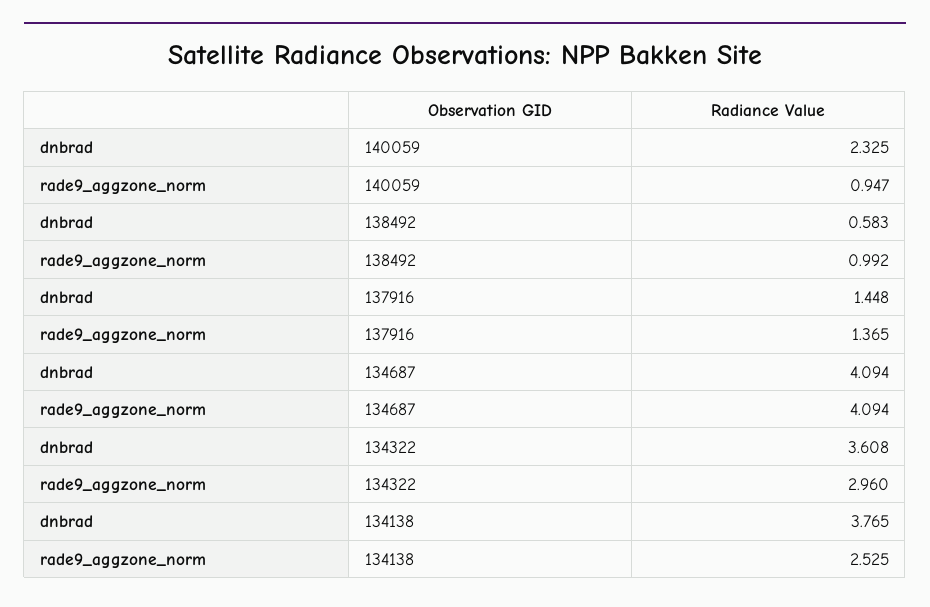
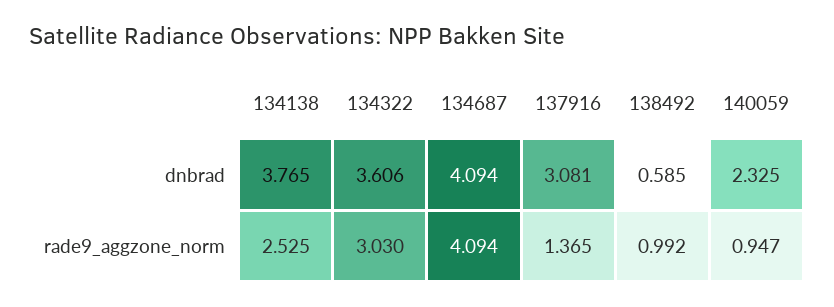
dnbrad, 138492: 0.583 -> 0.585
dnbrad, 137916: 1.448 -> 3.081
dnbrad, 134322: 3.608 -> 3.606
rade9_aggzone_norm, 134322: 2.96 -> 3.03

